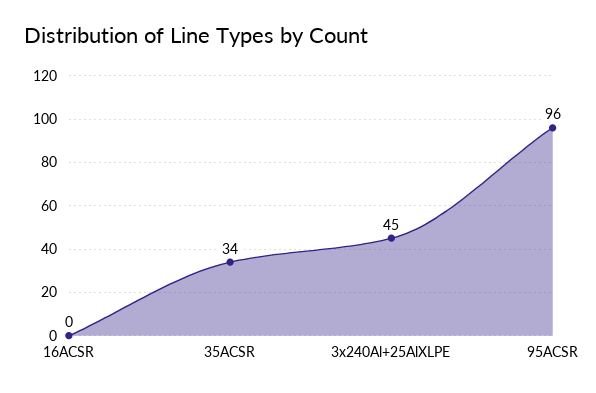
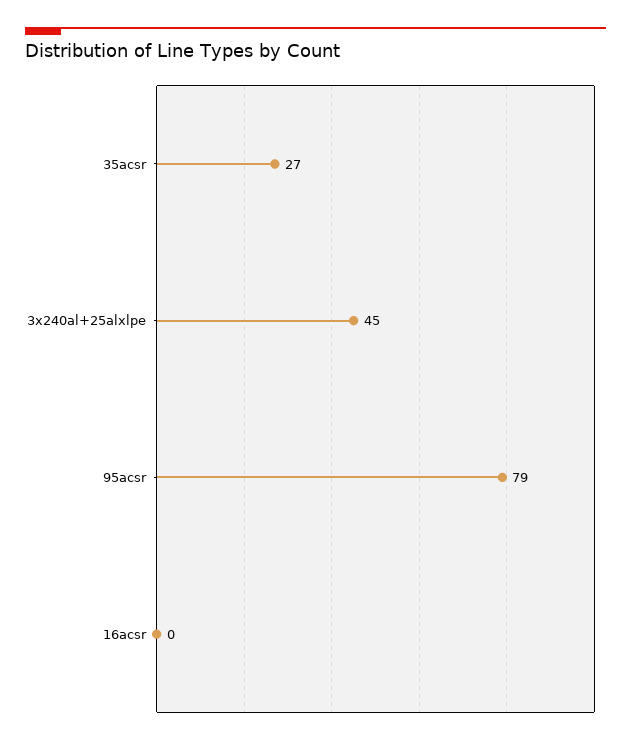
35ACSR: 34 -> 27
95ACSR: 96 -> 79

